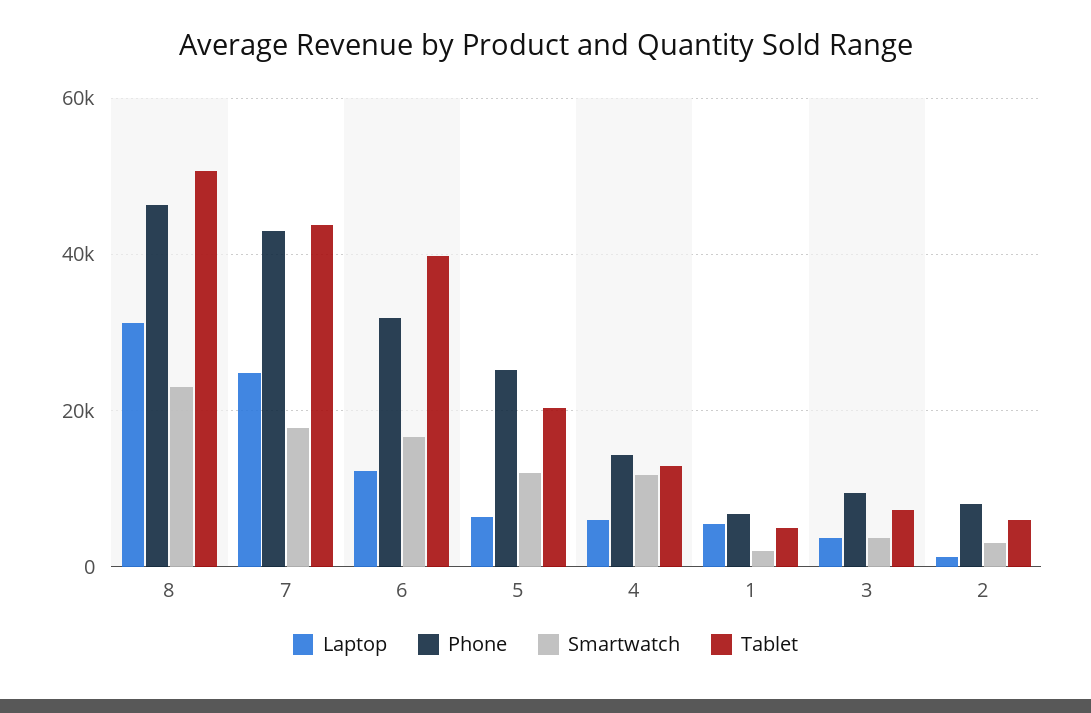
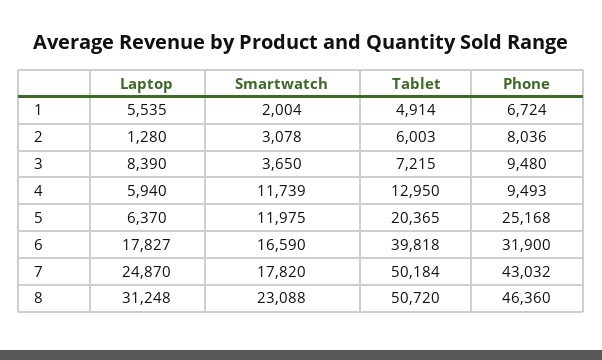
Tablet, 7: 44000 -> 50184
Laptop, 6: 12000 -> 17827
Phone, 4: 14000 -> 9493
Laptop, 3: 4000 -> 8390

